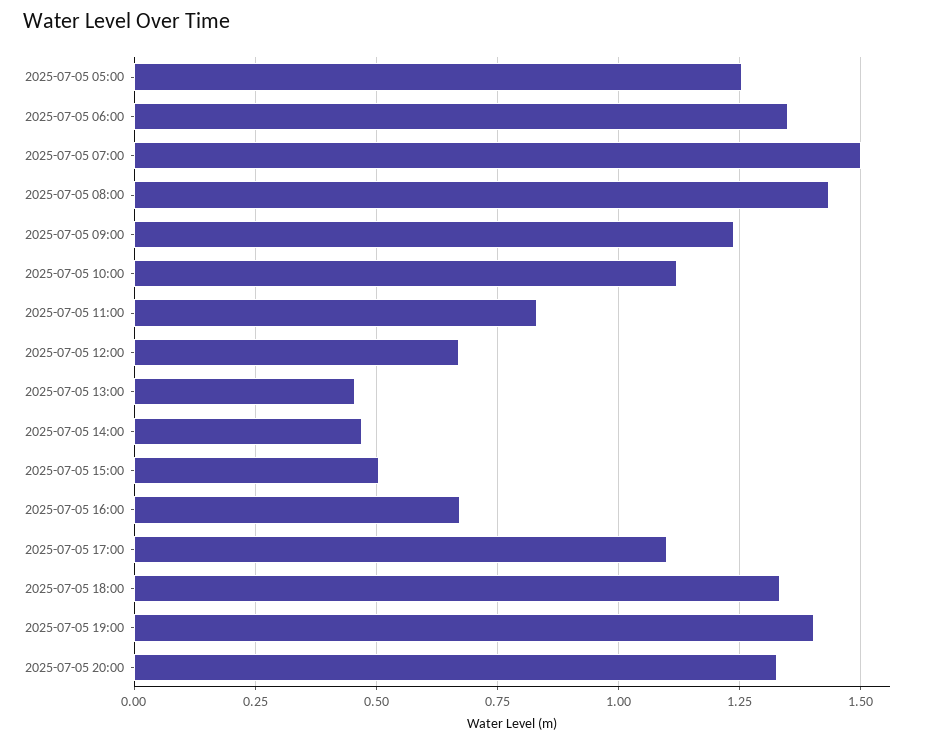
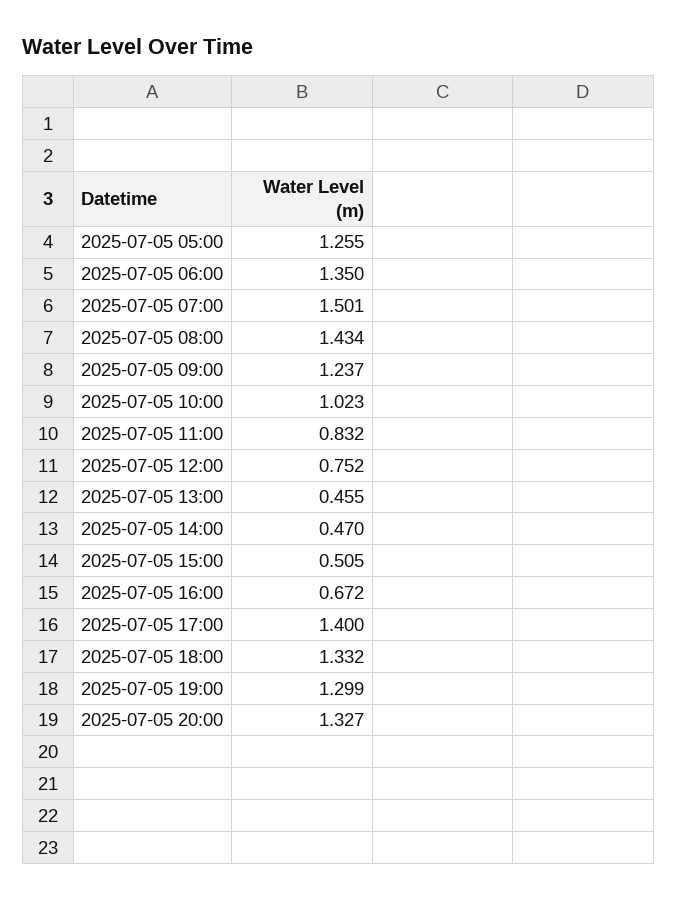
2025-07-05 10:00: 1.125 -> 1.023
2025-07-05 12:00: 0.675 -> 0.752
2025-07-05 17:00: 1.1 -> 1.4
2025-07-05 19:00: 1.4 -> 1.299

